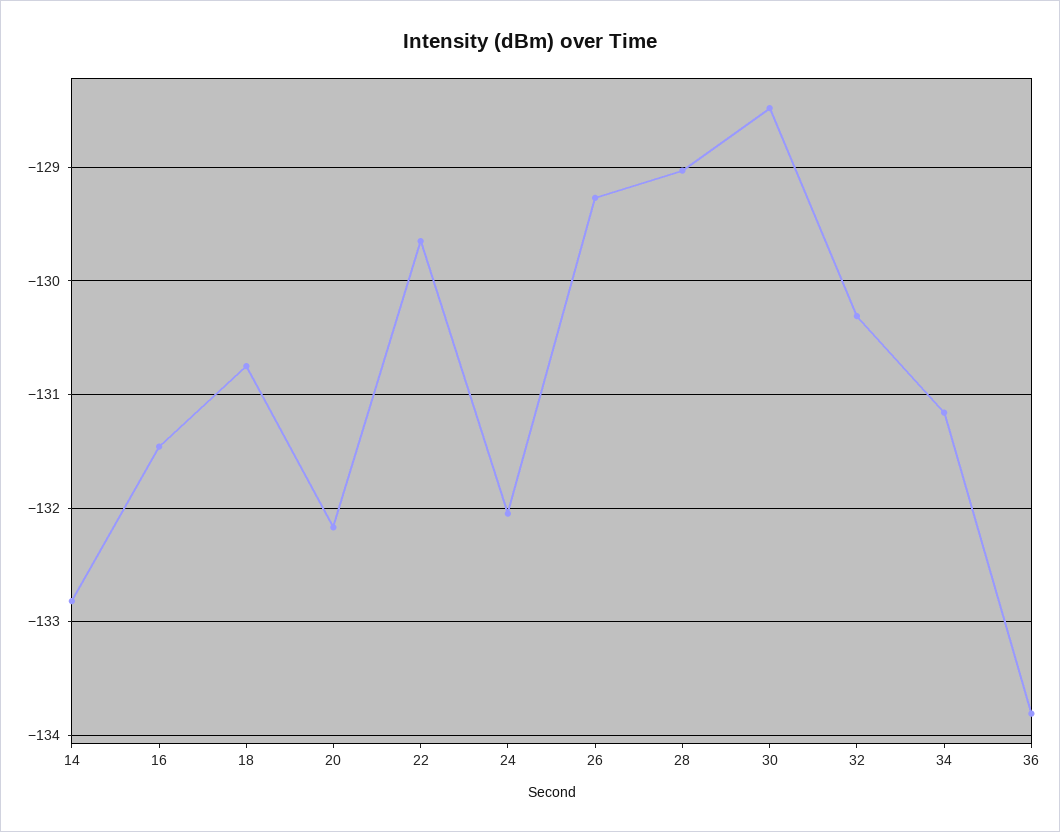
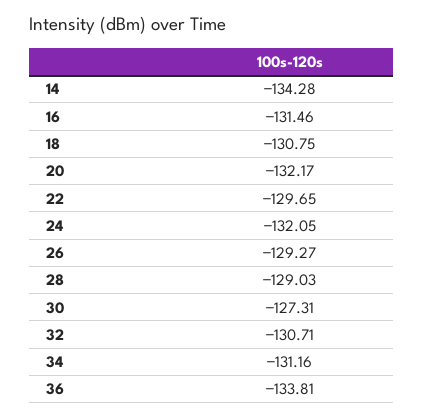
14: -132.8 -> -134.28
30: -128.5 -> -127.31
32: -130.3 -> -130.71

